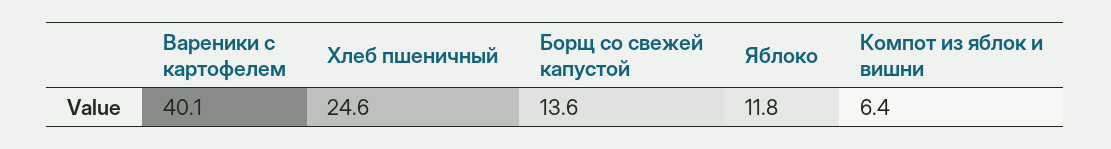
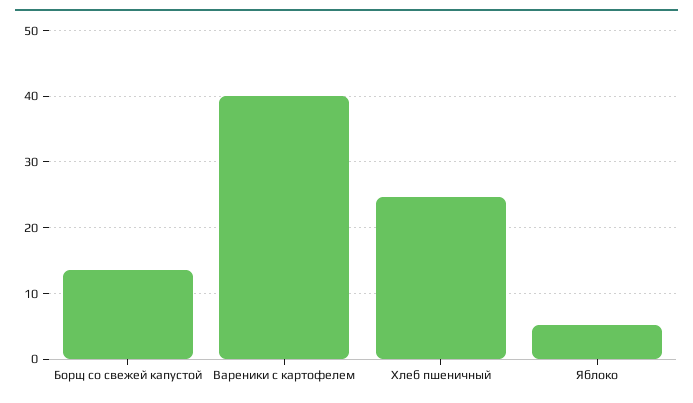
Яблоко: 11.8 -> 5
Компот из яблок и вишни: 6.4 -> none

